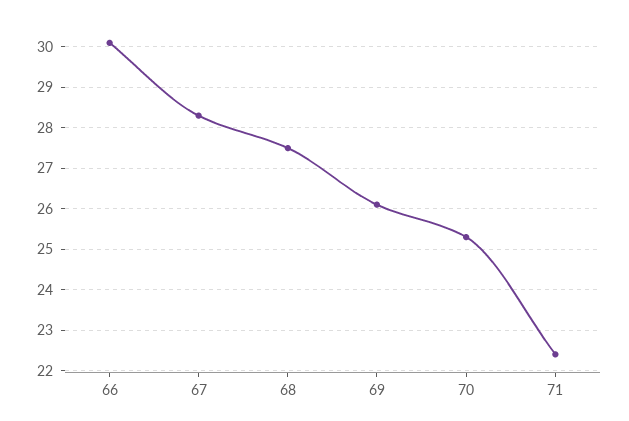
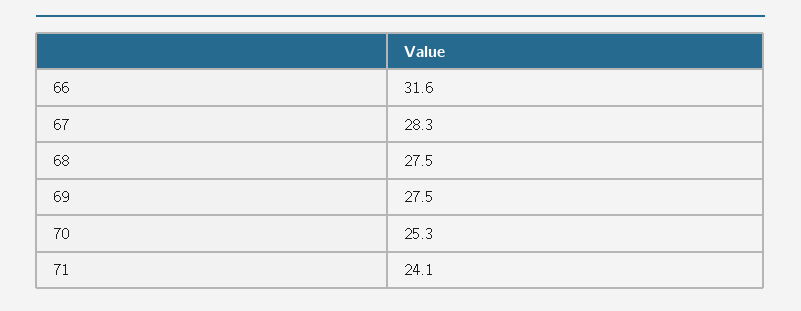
66: 30 -> 31.6
69: 26 -> 27.5
71: 22.5 -> 24.1

